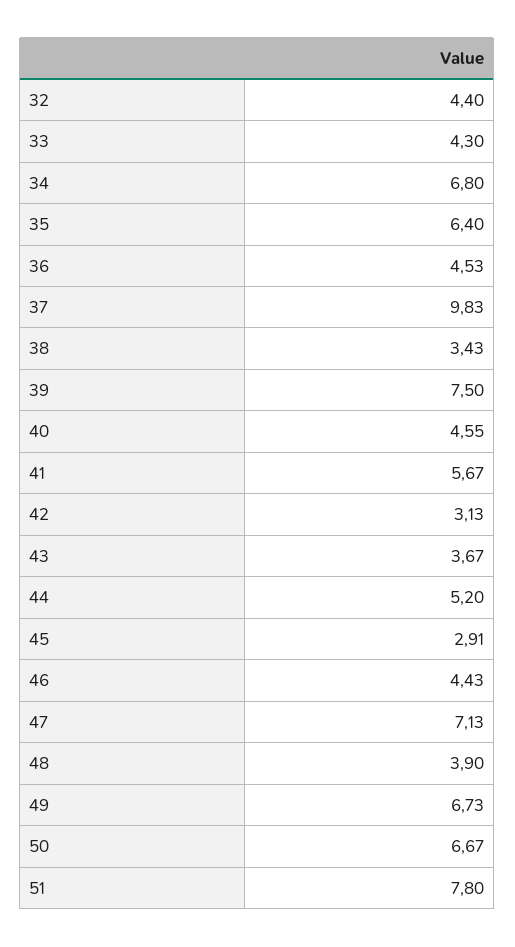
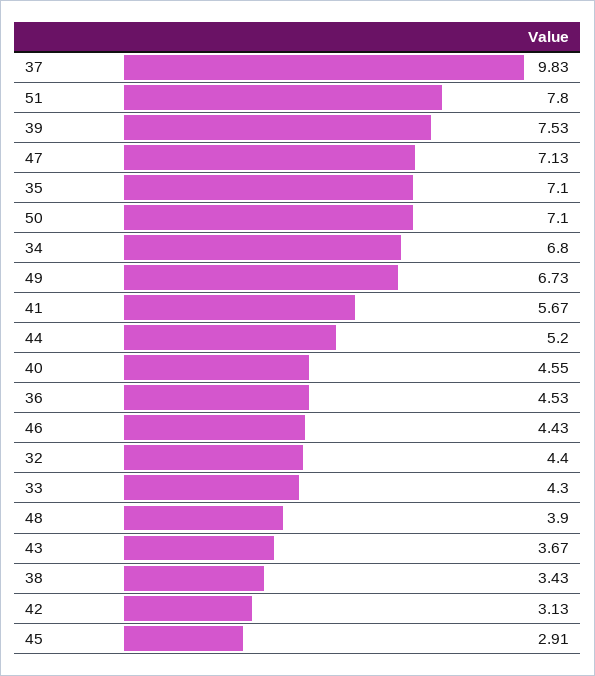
35: 6.4 -> 7.1
39: 7.5 -> 7.53
50: 6.67 -> 7.1

